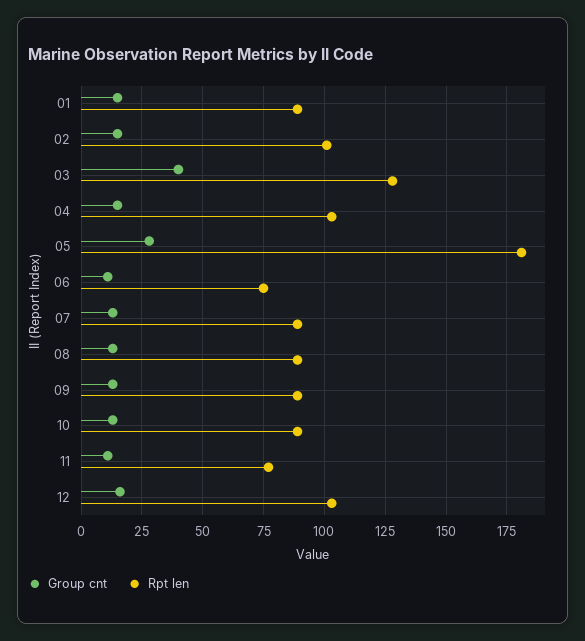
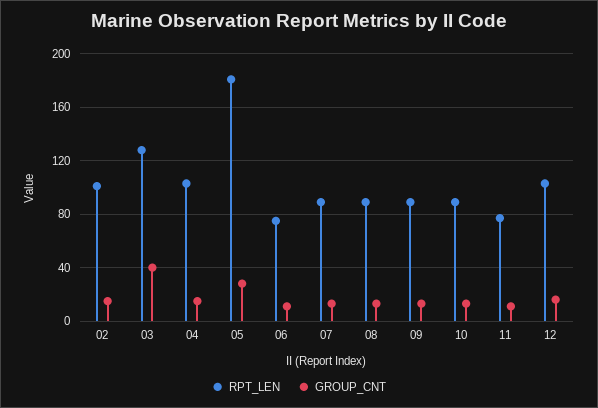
Group cnt, 01: 15 -> none
Rpt len, 01: 90 -> none

